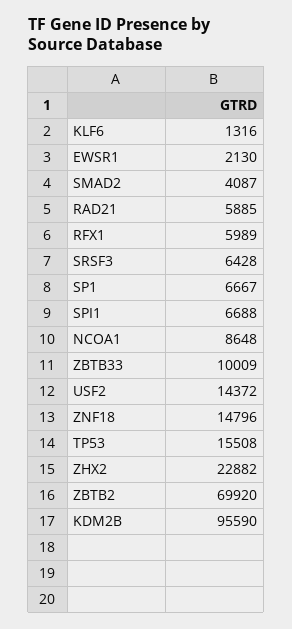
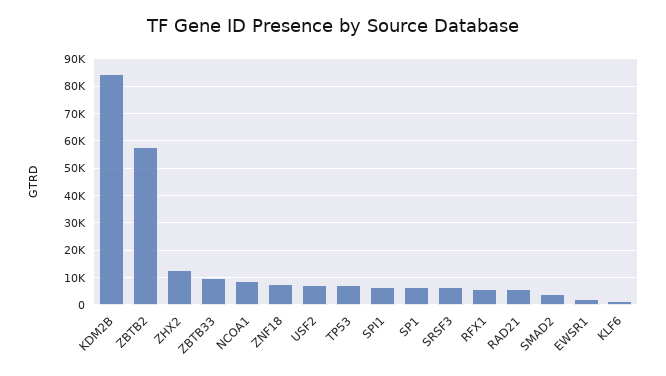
USF2: 14372 -> 7500
ZNF18: 14796 -> 7500
TP53: 15508 -> 7500
ZHX2: 22882 -> 12500
ZBTB2: 69920 -> 57500
KDM2B: 95590 -> 85000

